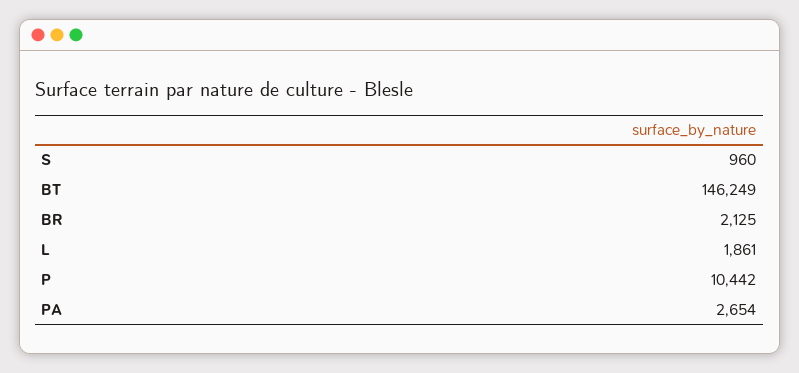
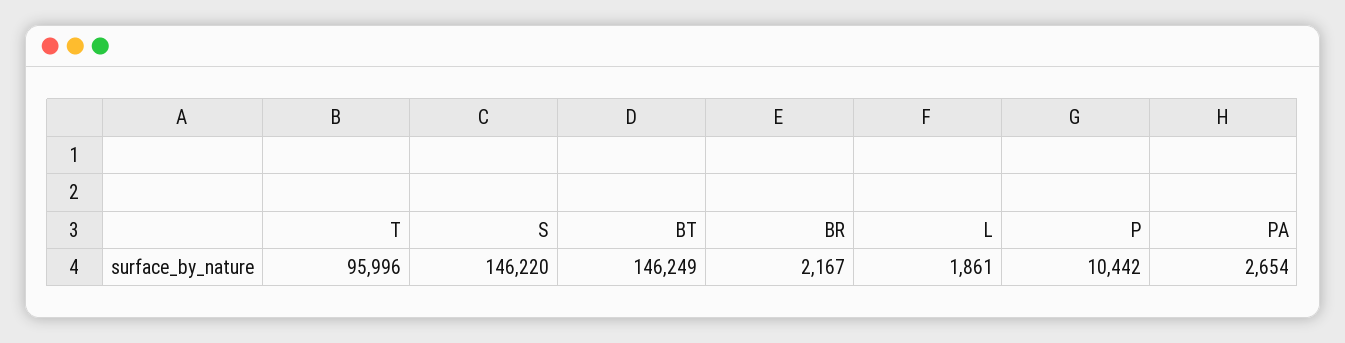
S: 960 -> 146220
BR: 2125 -> 2167
T: none -> 95996

